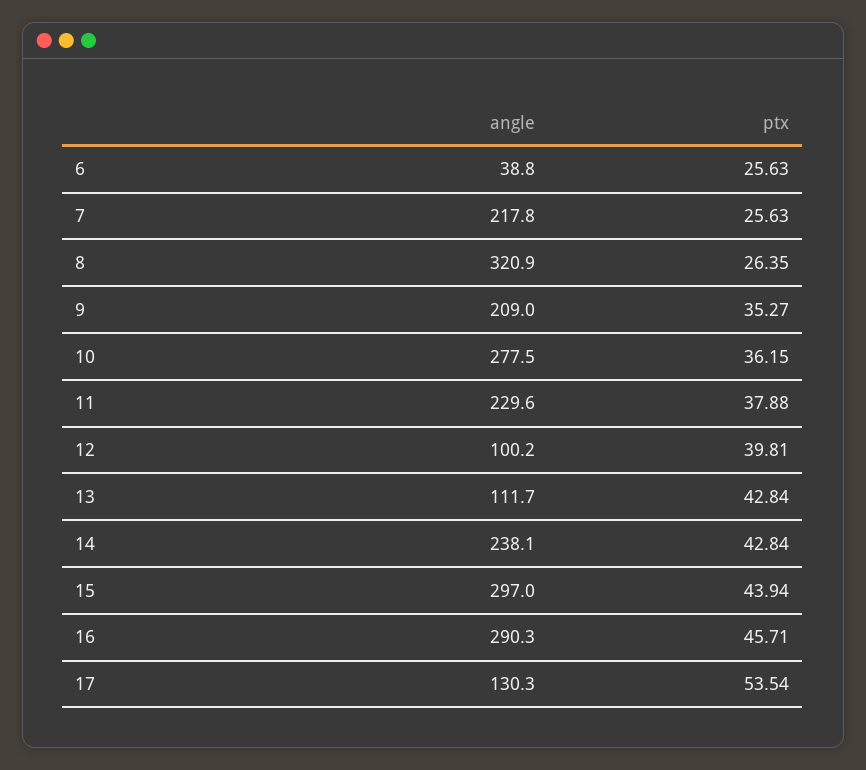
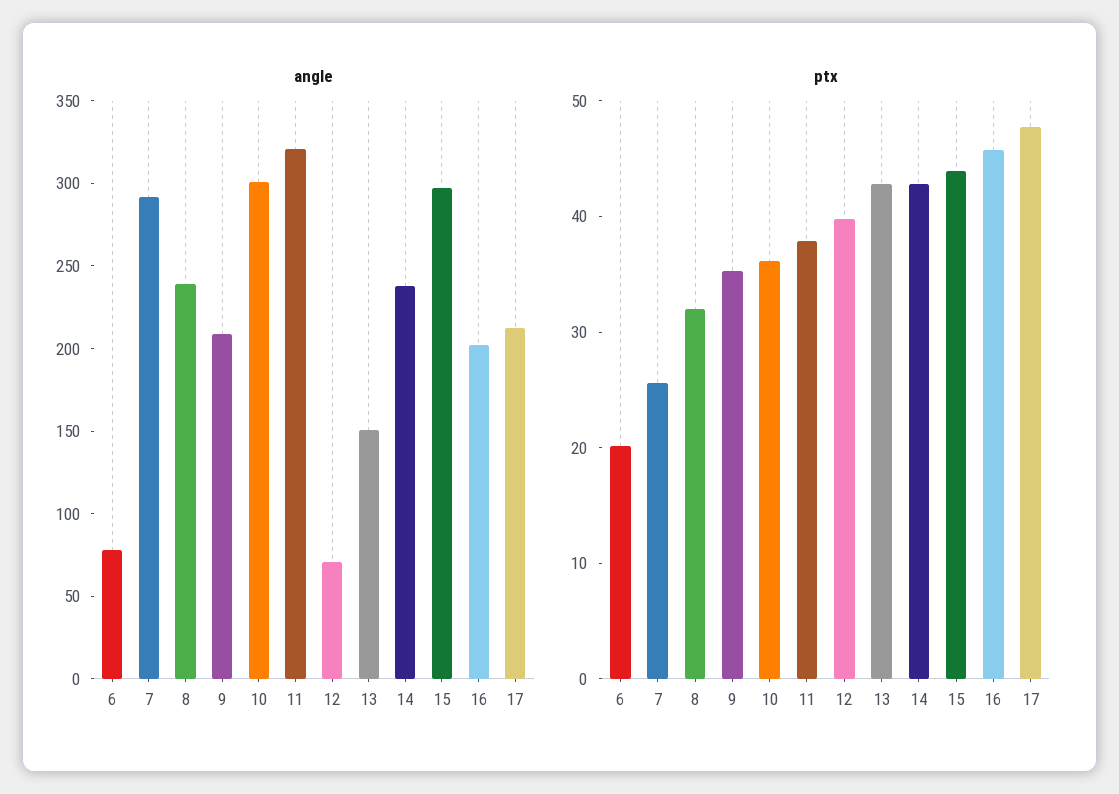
angle, 6: 38.8 -> 80
ptx, 6: 25.63 -> 20
angle, 7: 217.8 -> 290
angle, 8: 320.9 -> 240
ptx, 8: 26.35 -> 32
angle, 10: 277.5 -> 300
angle, 11: 229.6 -> 320
angle, 12: 100.2 -> 70
angle, 13: 111.7 -> 150
angle, 16: 290.3 -> 200
angle, 17: 130.3 -> 210
ptx, 17: 53.54 -> 48

